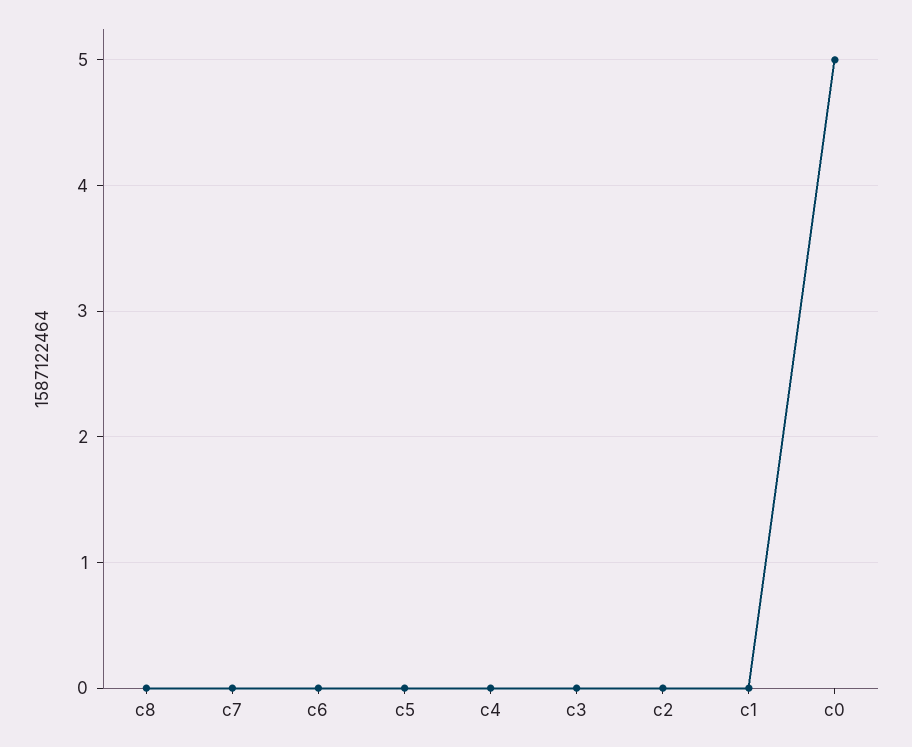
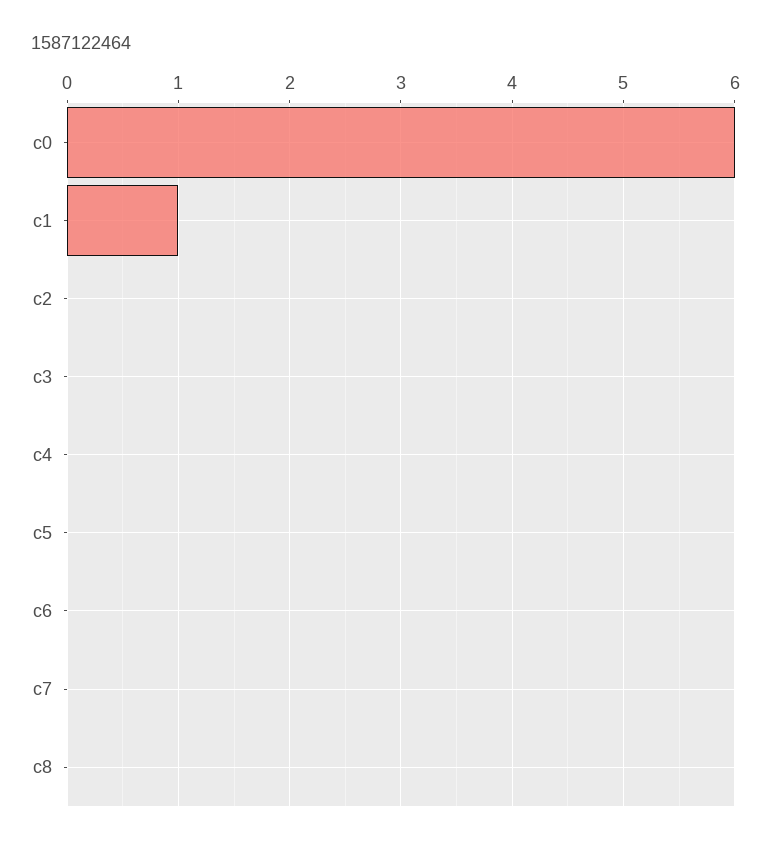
c1: 0 -> 1
c0: 5 -> 6

